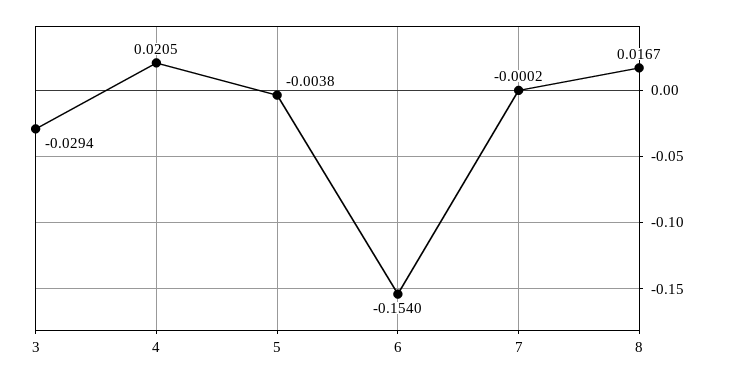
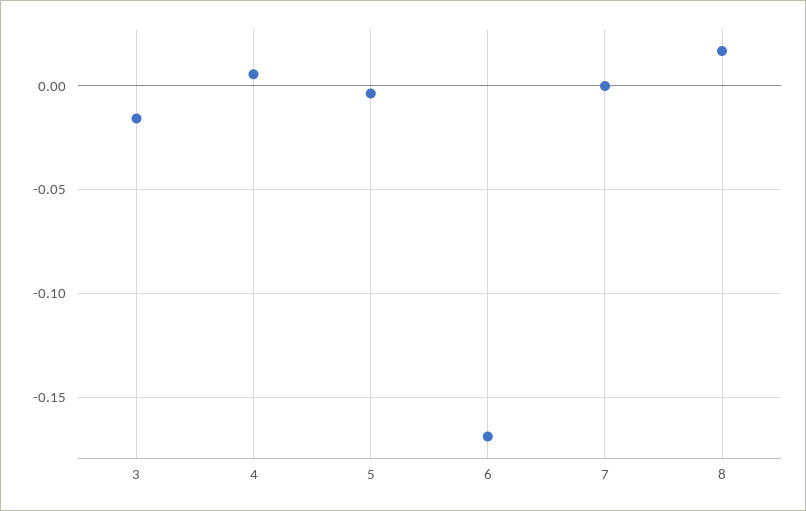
3: -0.0294 -> -0.015
4: 0.0205 -> 0.005
6: -0.154 -> -0.17

